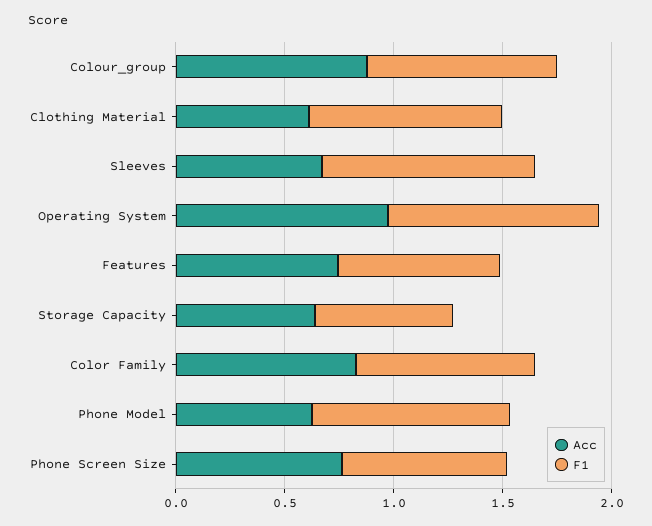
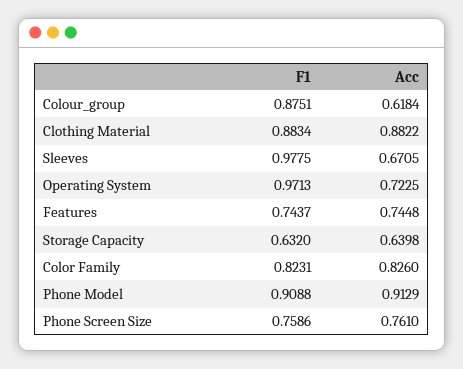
Acc, Colour_group: 0.9 -> 0.6184
Acc, Clothing Material: 0.6 -> 0.8822
Acc, Operating System: 1 -> 0.7225
Acc, Phone Model: 0.6 -> 0.9129

